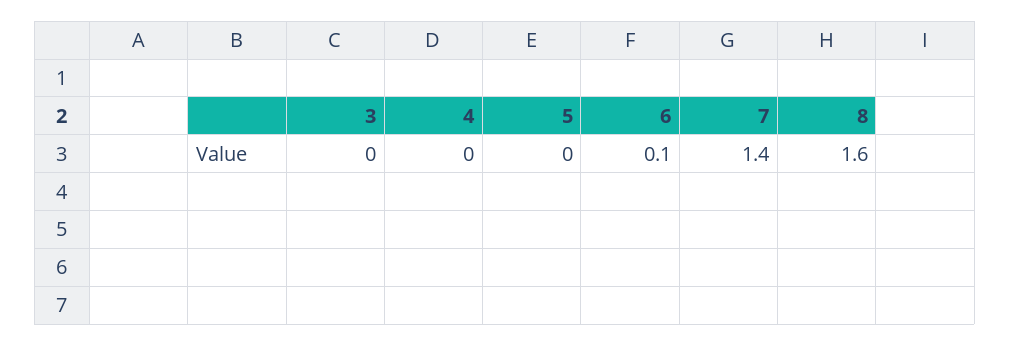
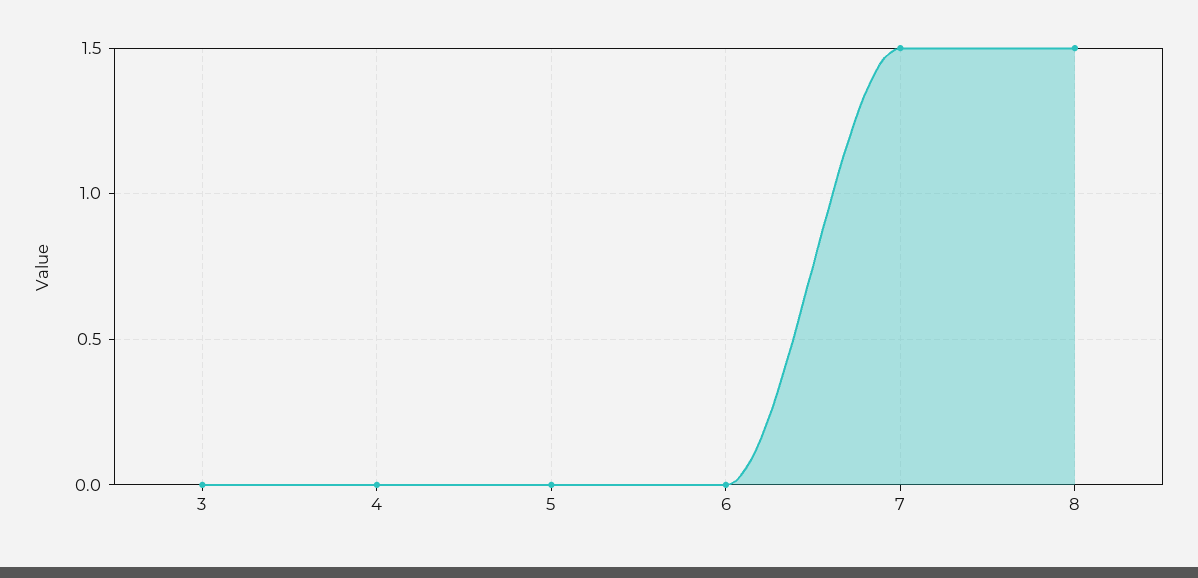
6: 0.1 -> 0
7: 1.4 -> 1.5
8: 1.6 -> 1.5

